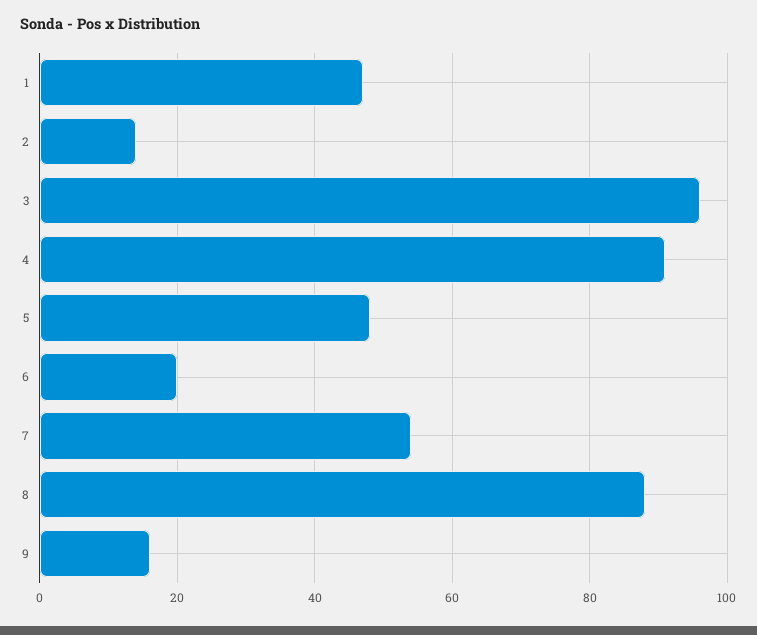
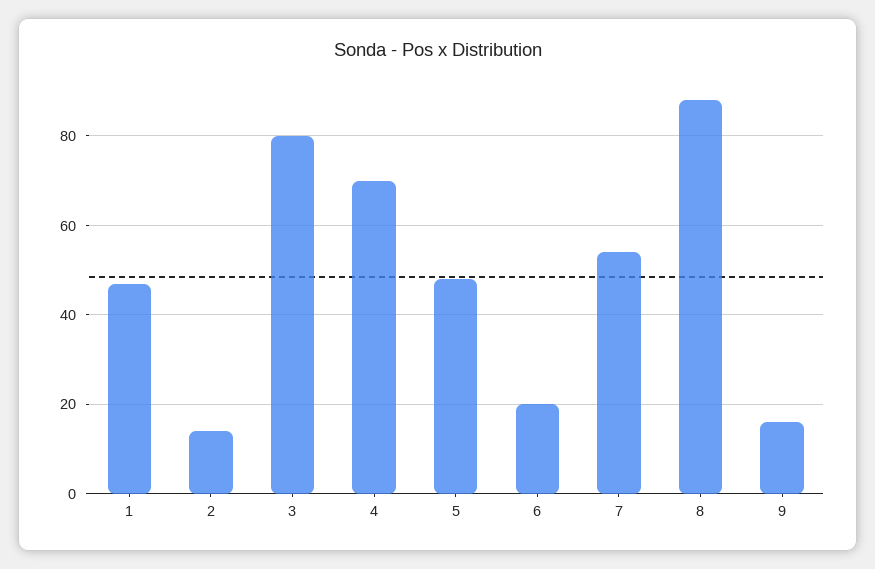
3: 95 -> 80
4: 90 -> 70

